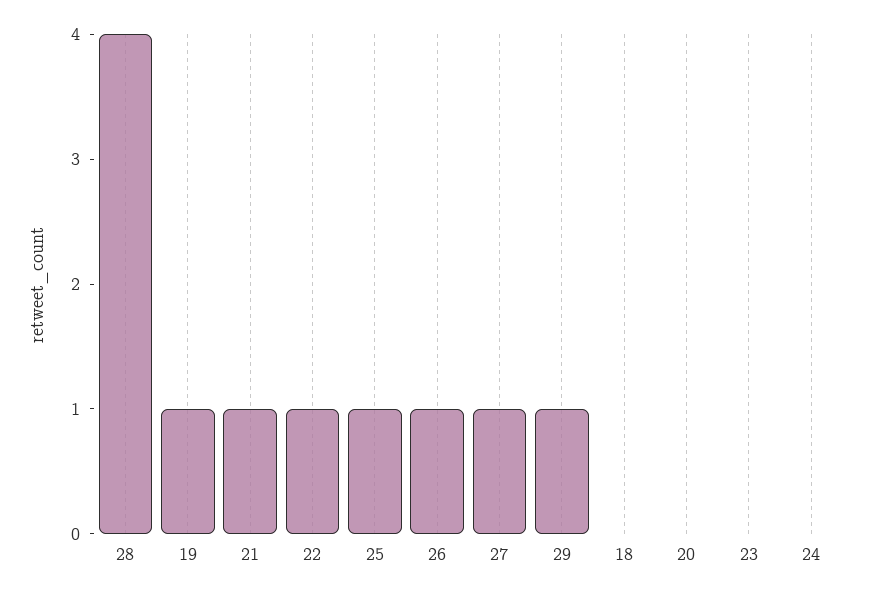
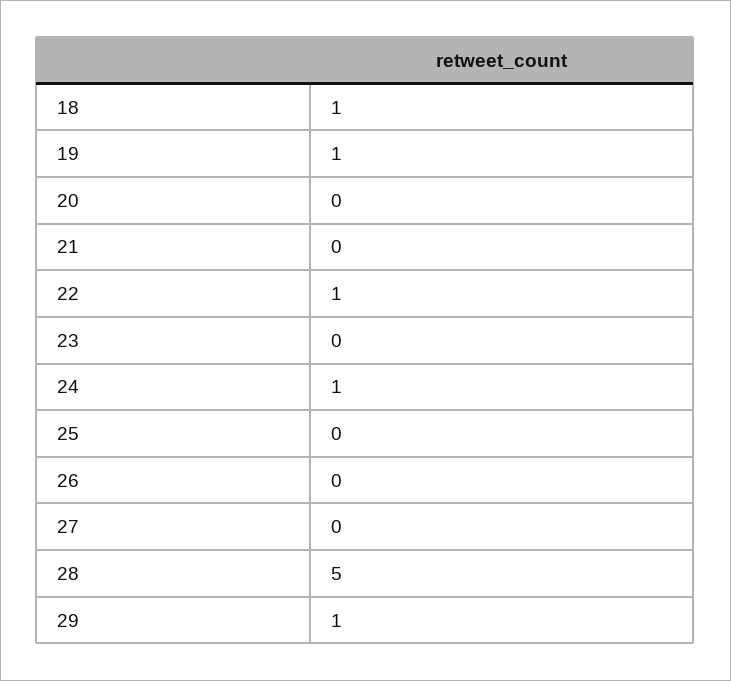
28: 4 -> 5
21: 1 -> 0
25: 1 -> 0
26: 1 -> 0
27: 1 -> 0
18: 0 -> 1
24: 0 -> 1

